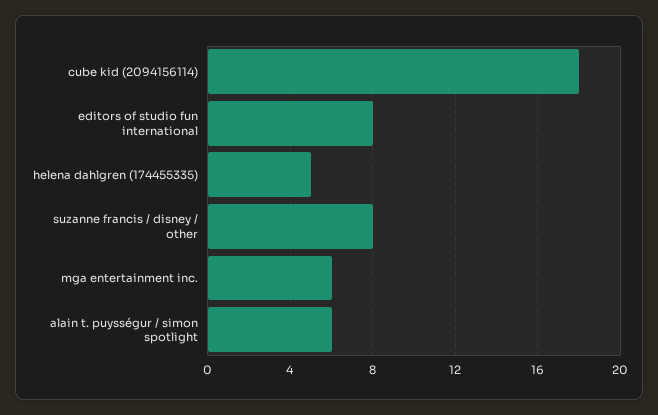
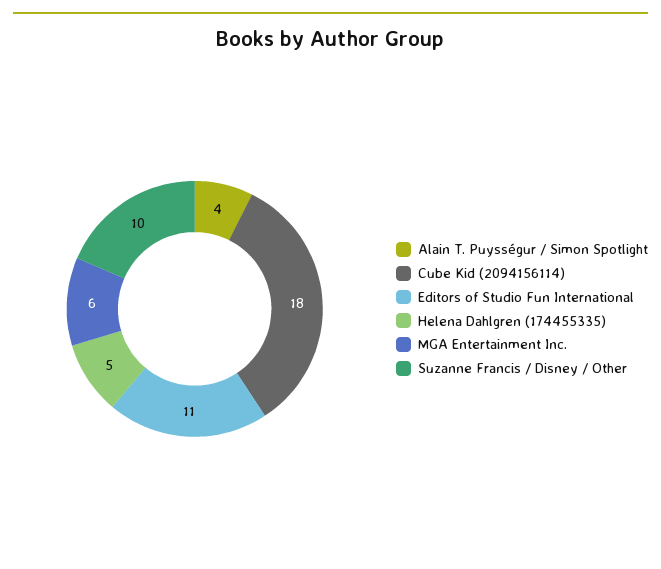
editors of studio fun international: 8 -> 11
suzanne francis / disney / other: 8 -> 10
alain t. puysségur / simon spotlight: 6 -> 4

